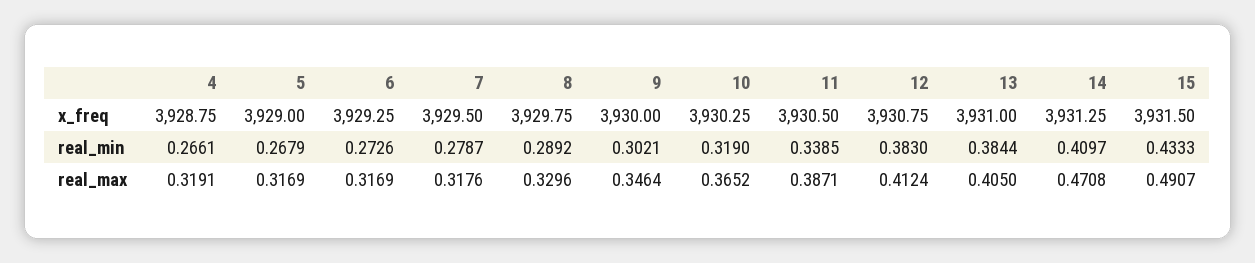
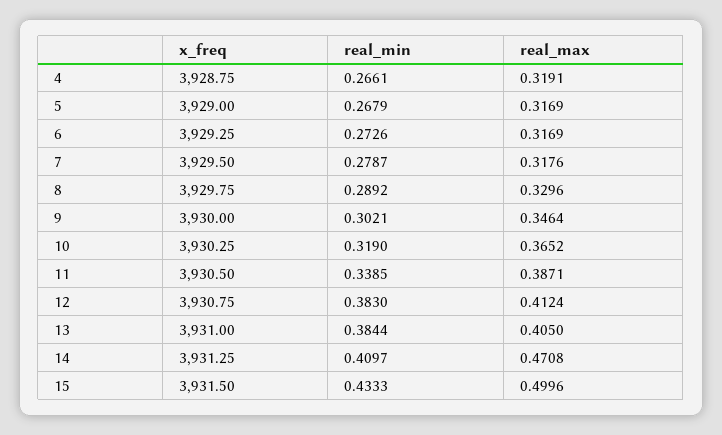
15, real_max: 0.4907 -> 0.4996

